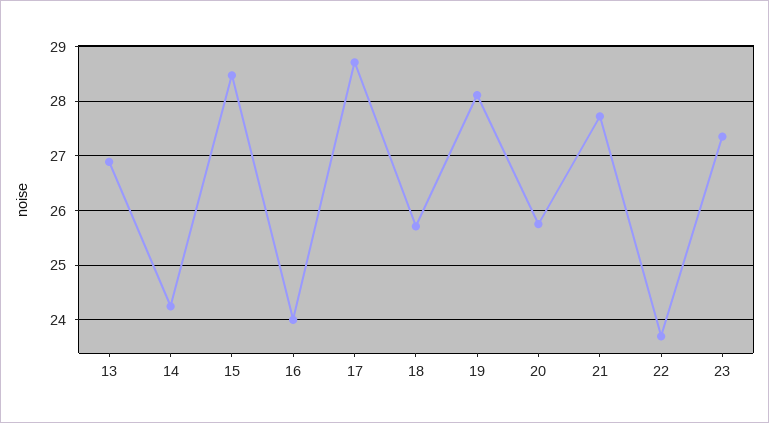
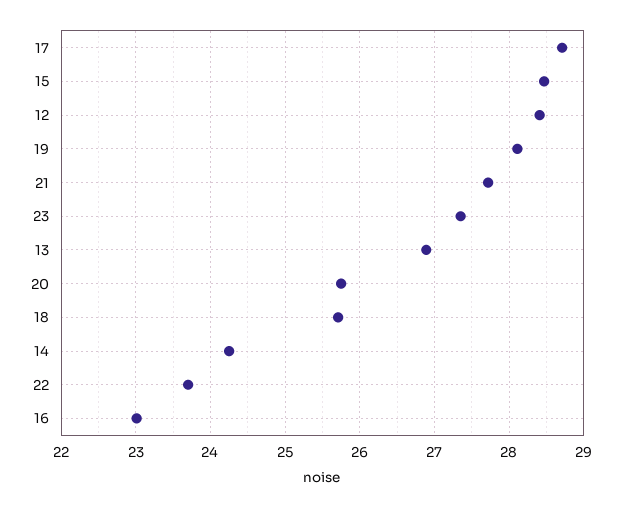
16: 24 -> 23
12: none -> 28.4

